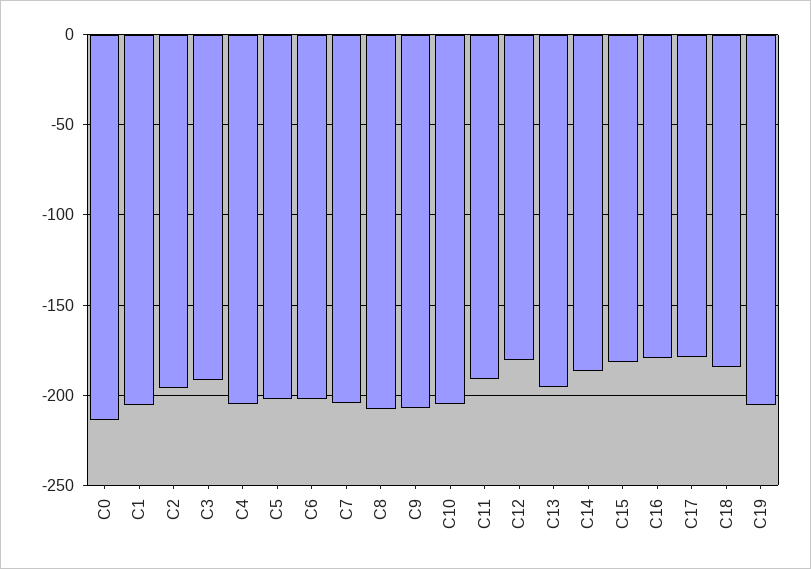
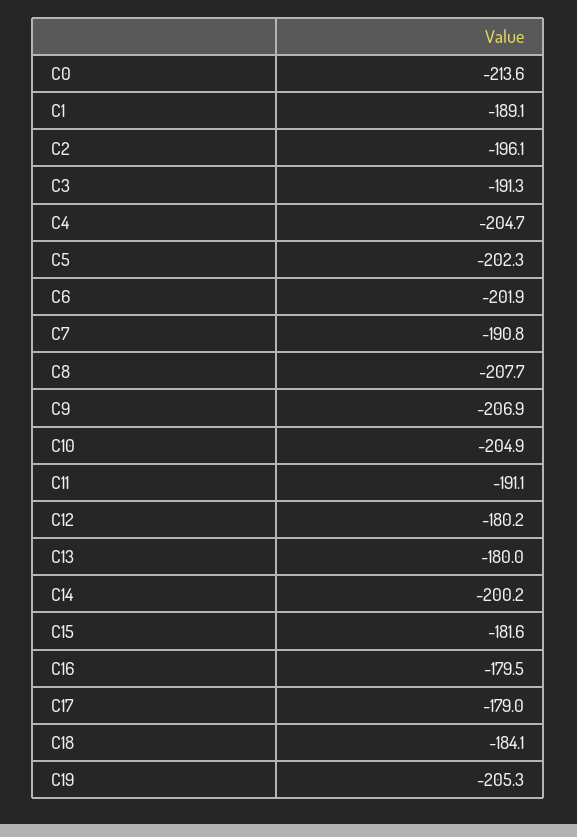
C1: -205 -> -189.1
C7: -205 -> -190.8
C13: -195 -> -180
C14: -185 -> -200.2

